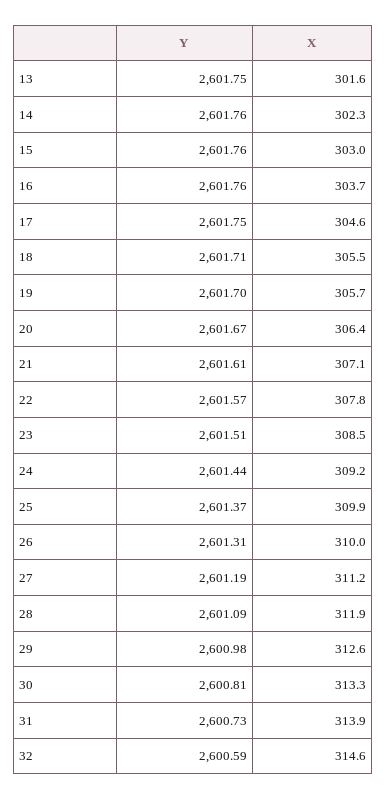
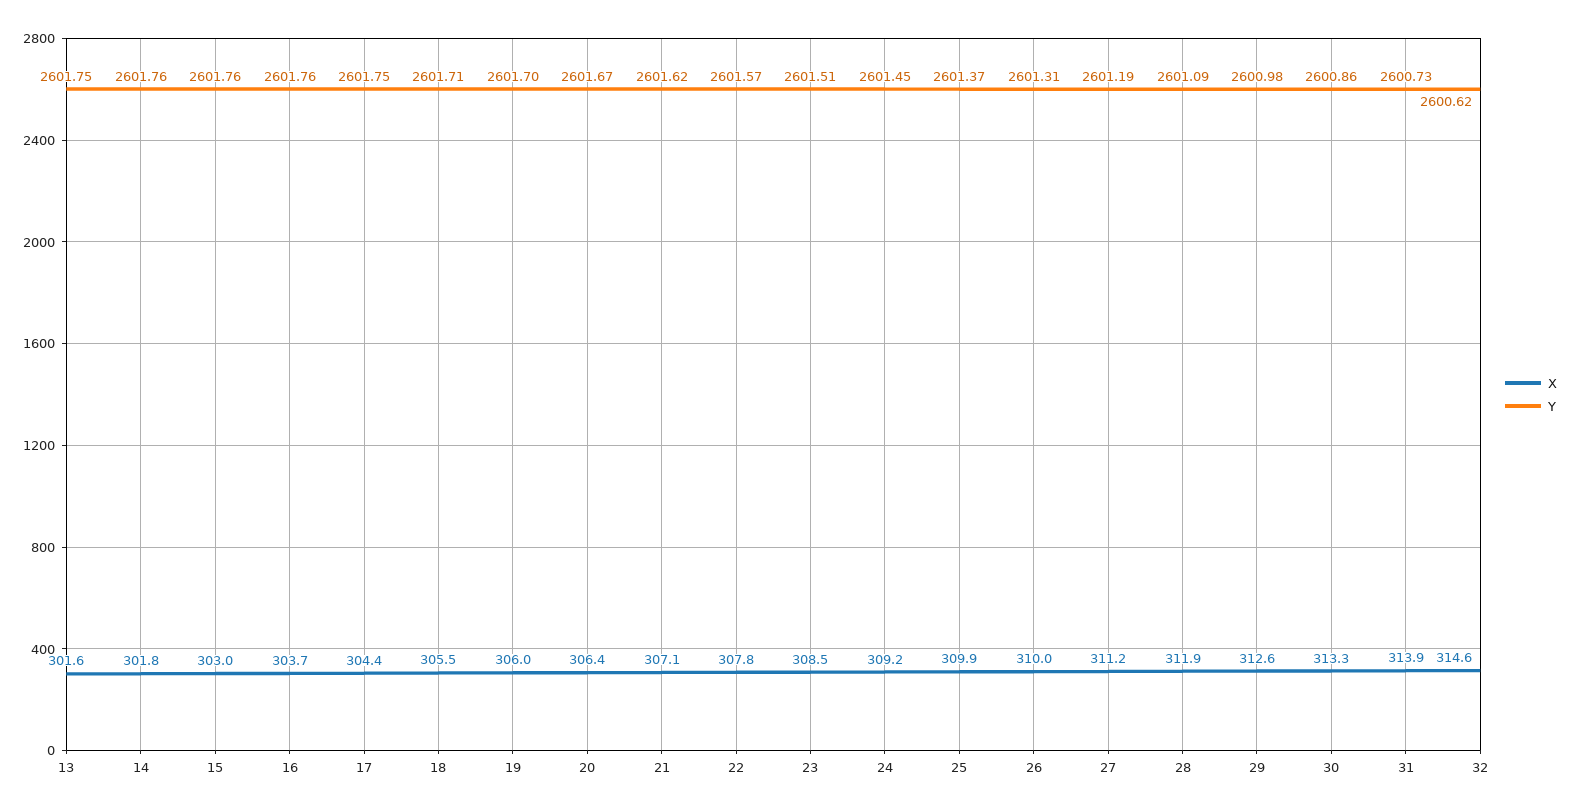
X, 14: 302.3 -> 301.8
X, 17: 304.6 -> 304.4
X, 19: 305.7 -> 306
Y, 21: 2601.61 -> 2601.62
Y, 24: 2601.44 -> 2601.45
Y, 30: 2600.81 -> 2600.86
Y, 32: 2600.59 -> 2600.62

